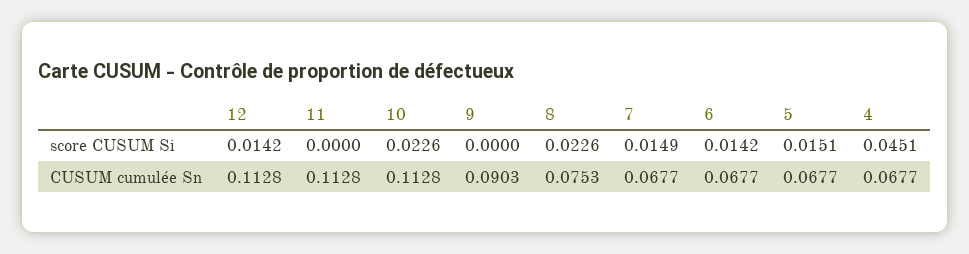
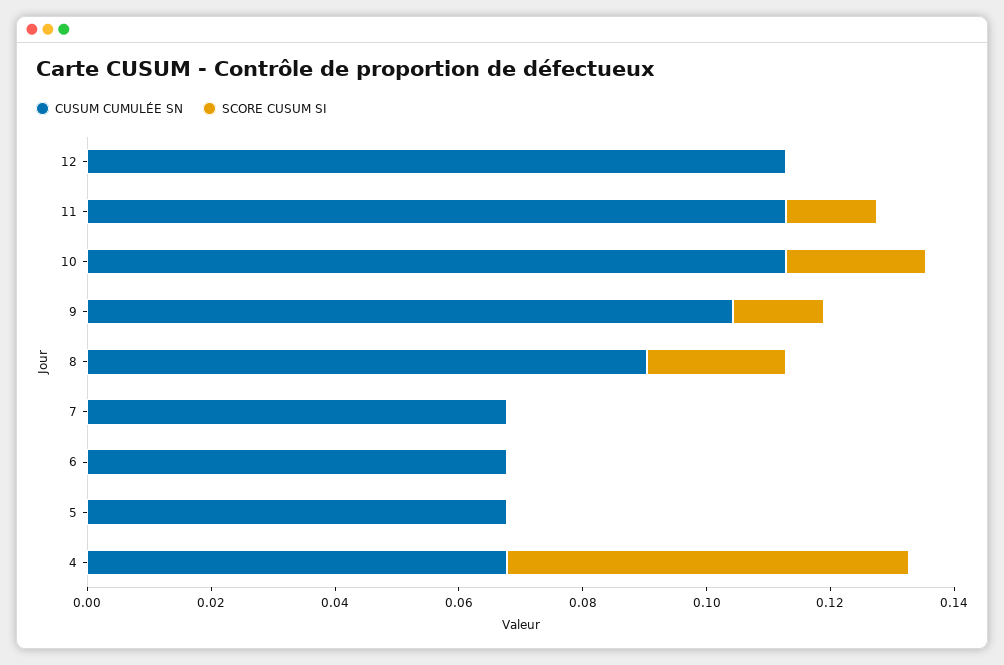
score CUSUM Si, 12: 0.0142 -> 0
score CUSUM Si, 11: 0 -> 0.015
score CUSUM Si, 9: 0 -> 0.015
score CUSUM Si, 7: 0.0149 -> 0
score CUSUM Si, 6: 0.0142 -> 0
score CUSUM Si, 5: 0.0151 -> 0
score CUSUM Si, 4: 0.0451 -> 0.065
CUSUM cumulée Sn, 9: 0.0903 -> 0.105
CUSUM cumulée Sn, 8: 0.0753 -> 0.09

